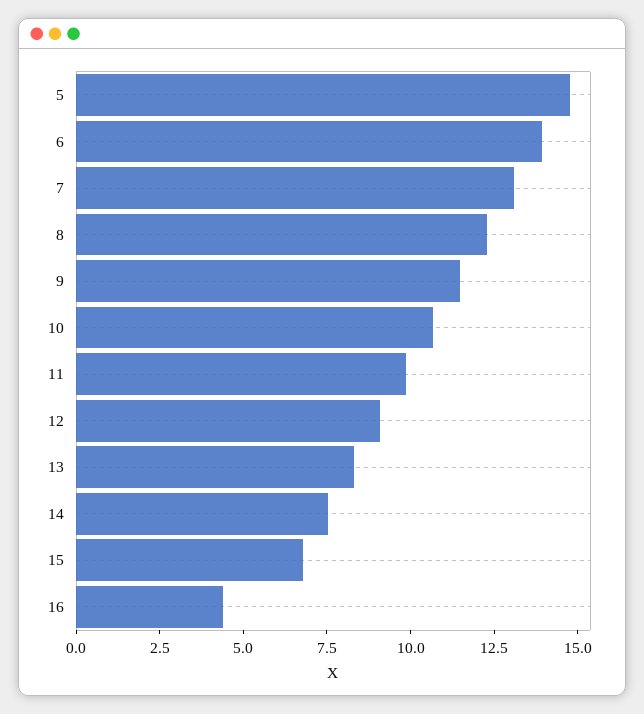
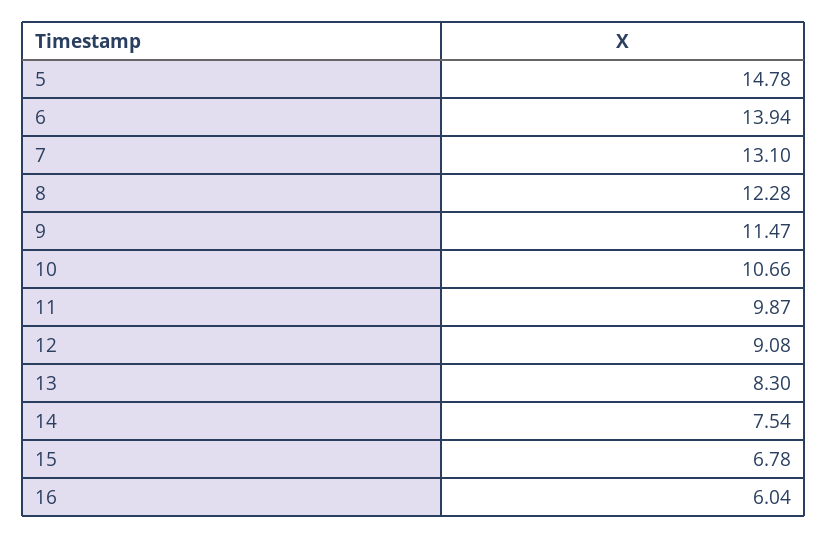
16: 4.5 -> 6.04

